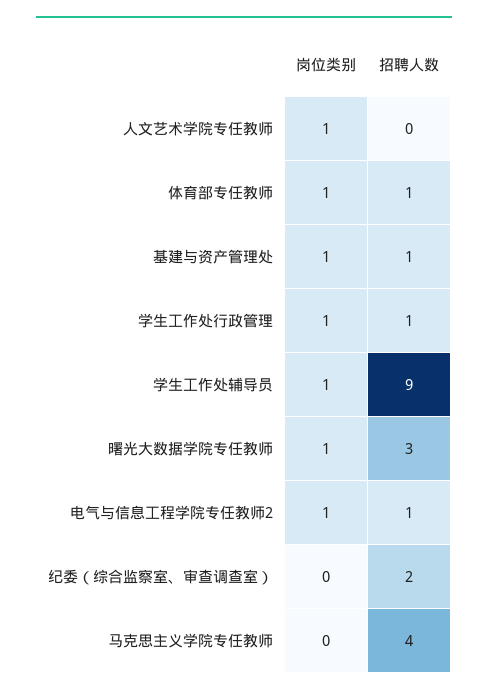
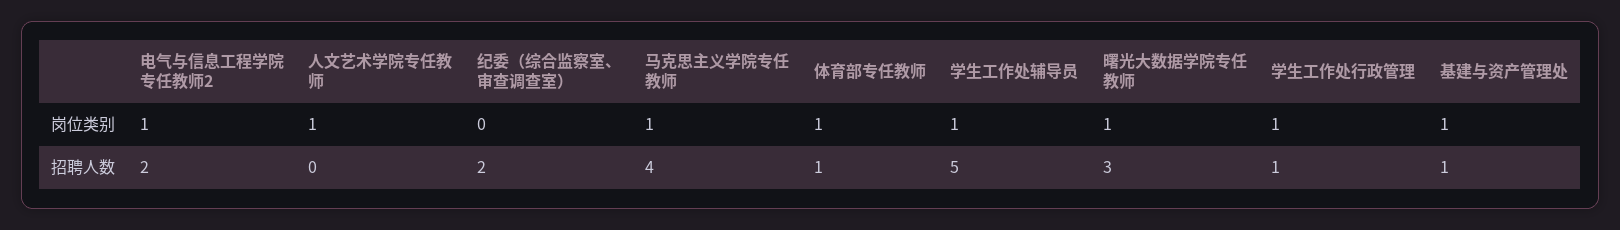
招聘人数, 学生工作处辅导员: 9 -> 5
招聘人数, 电气与信息工程学院专任教师2: 1 -> 2
岗位类别, 马克思主义学院专任教师: 0 -> 1

